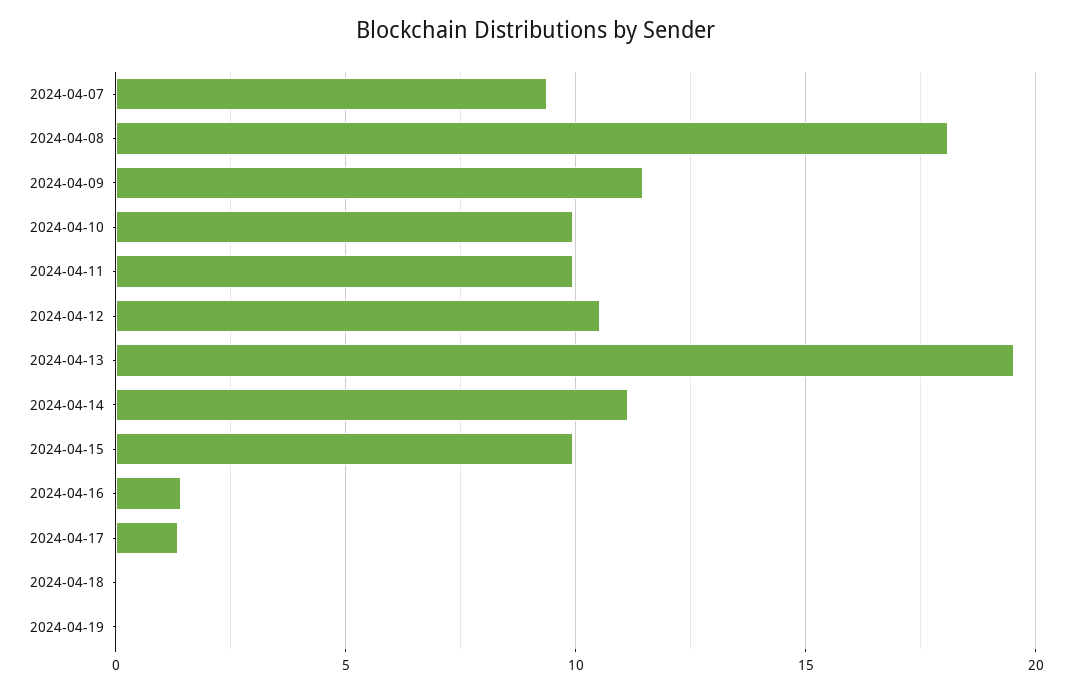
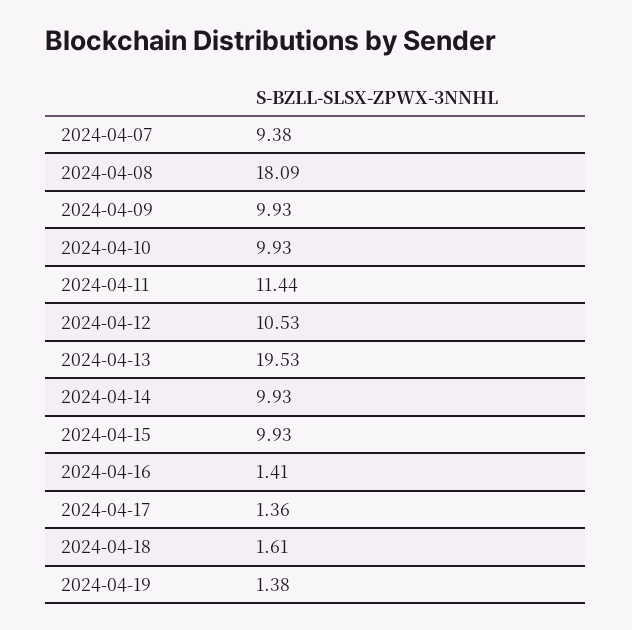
2024-04-09: 11.5 -> 9.93
2024-04-11: 10 -> 11.44
2024-04-14: 11 -> 9.93
2024-04-18: 0 -> 1.61
2024-04-19: 0 -> 1.38

